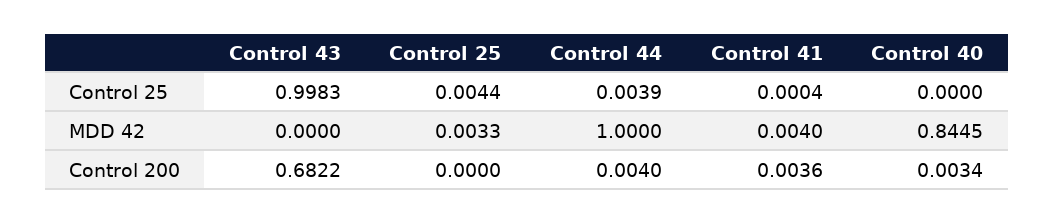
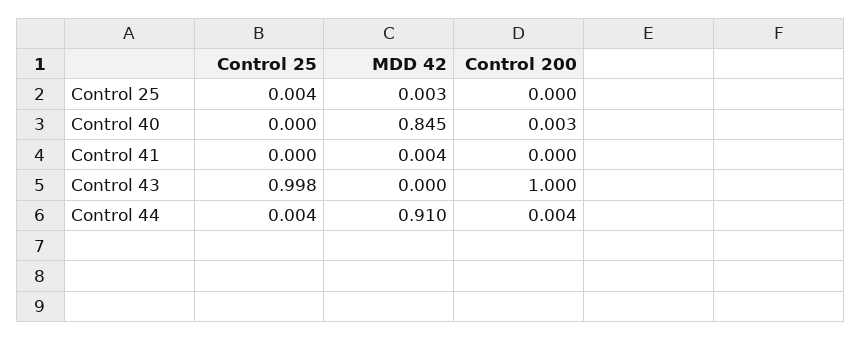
Control 44, MDD 42: 1 -> 0.91
Control 43, Control 200: 0.6822 -> 1
Control 41, Control 200: 0.0036 -> 0

